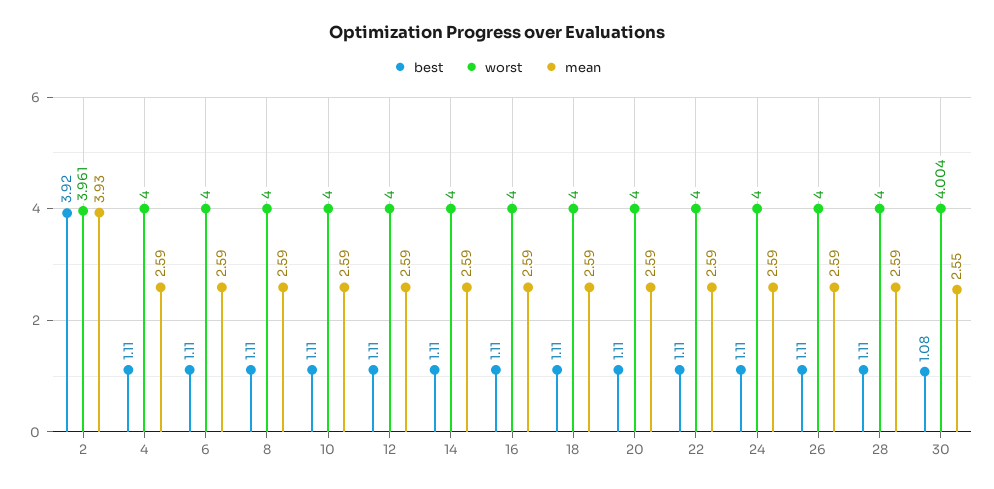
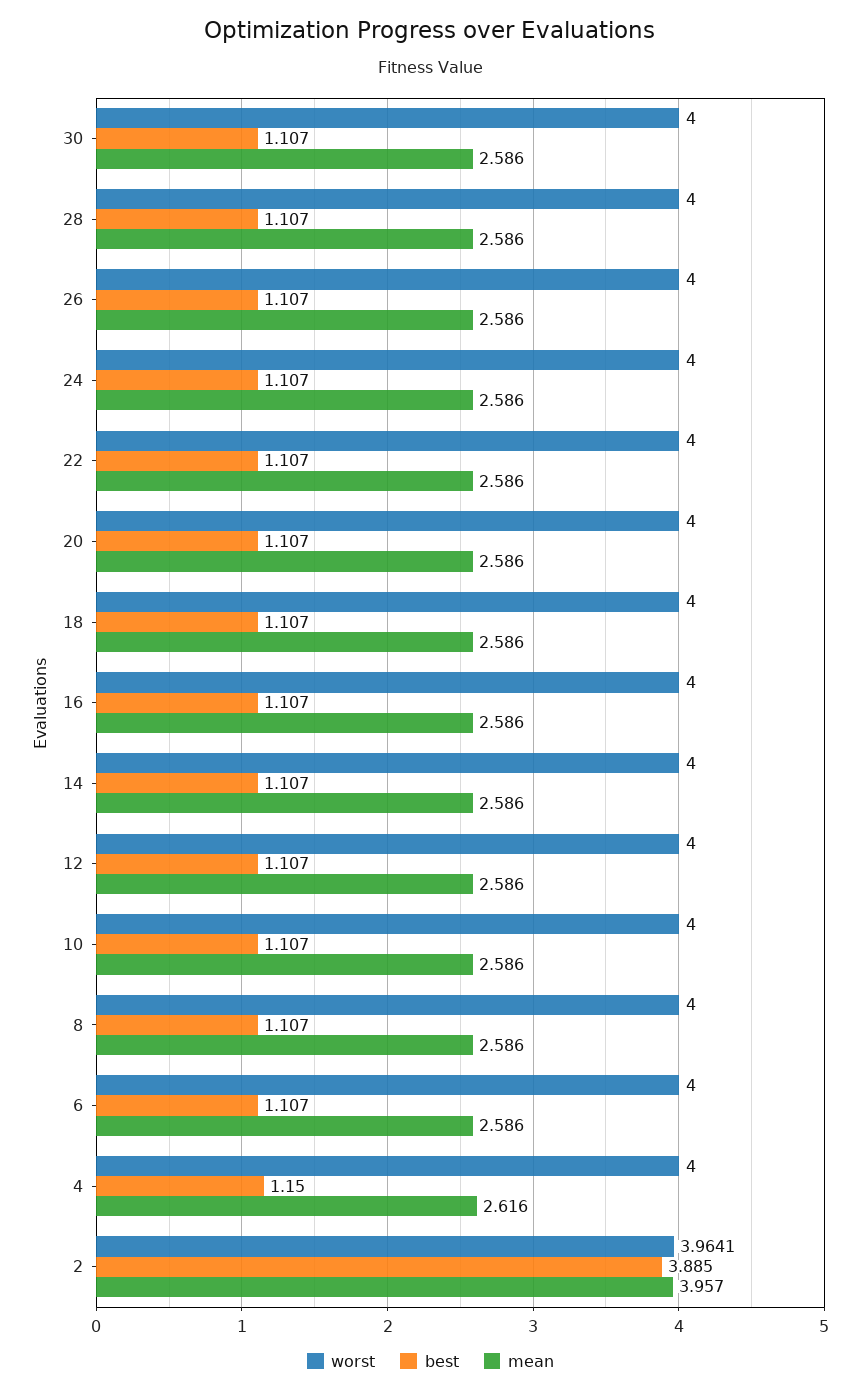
best, 2: 3.92 -> 3.885
worst, 2: 3.961 -> 3.9641
mean, 2: 3.93 -> 3.957
best, 4: 1.11 -> 1.15
mean, 4: 2.59 -> 2.616
best, 30: 1.08 -> 1.107
worst, 30: 4.004 -> 4
mean, 30: 2.55 -> 2.586

